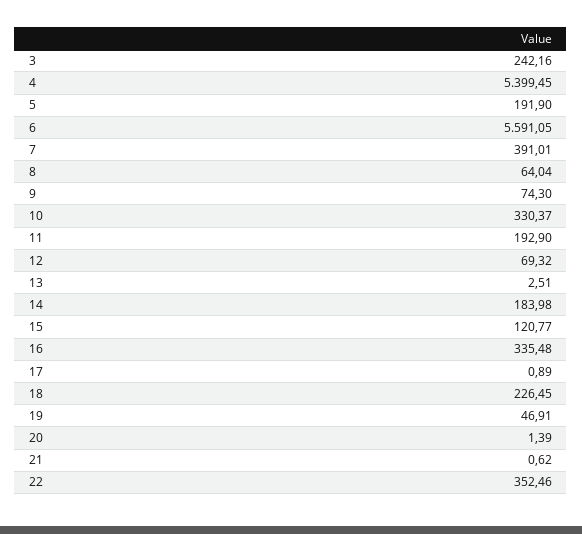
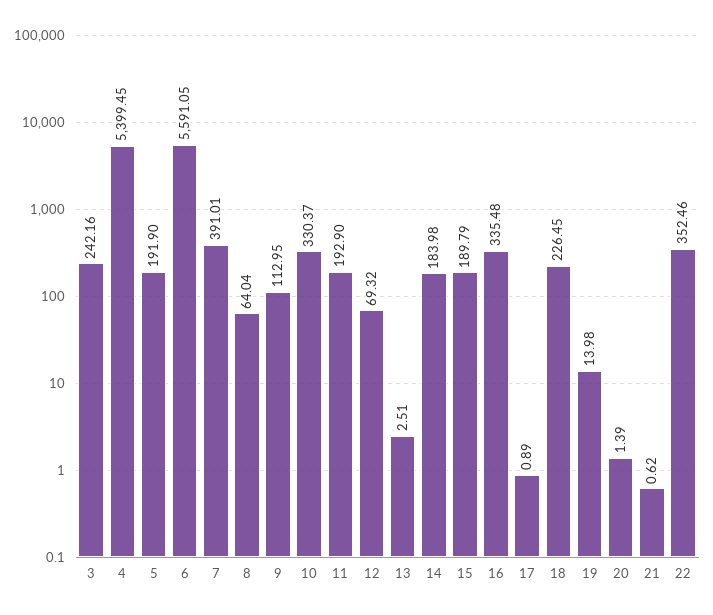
9: 74.3 -> 112.95
15: 120.77 -> 189.79
19: 46.91 -> 13.98

